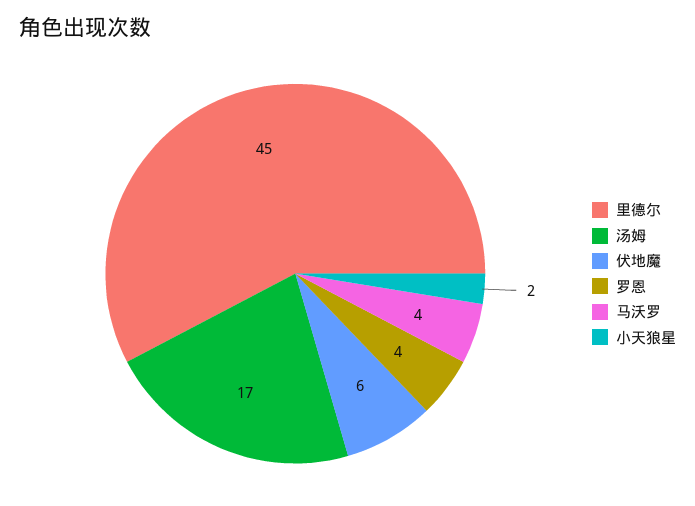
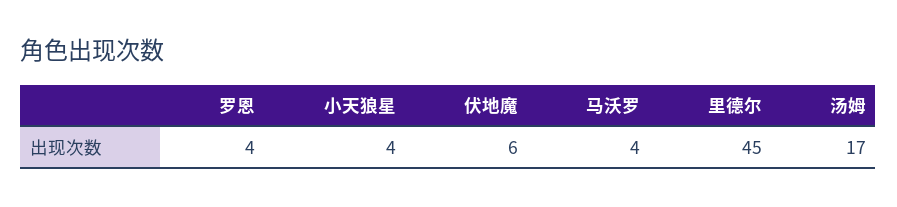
小天狼星: 2 -> 4

